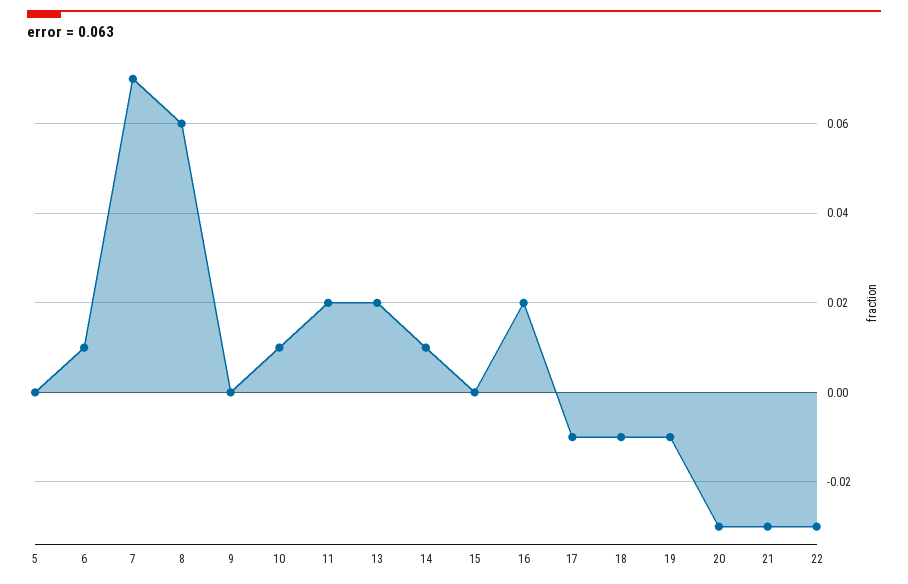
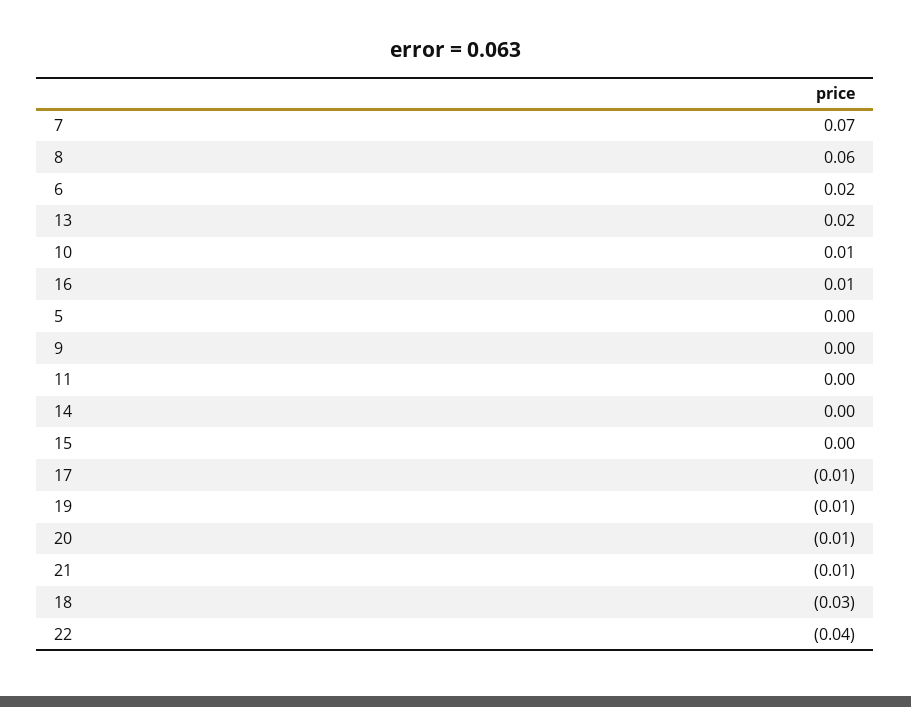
6: 0.01 -> 0.02
11: 0.02 -> 0
14: 0.01 -> 0
16: 0.02 -> 0.01
18: -0.01 -> -0.03
20: -0.03 -> -0.01
21: -0.03 -> -0.01
22: -0.03 -> -0.04

